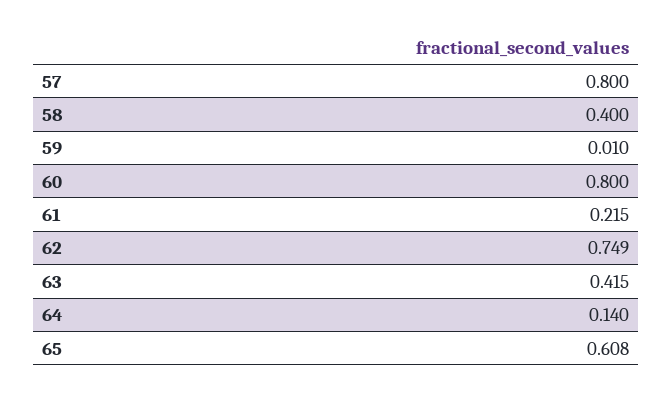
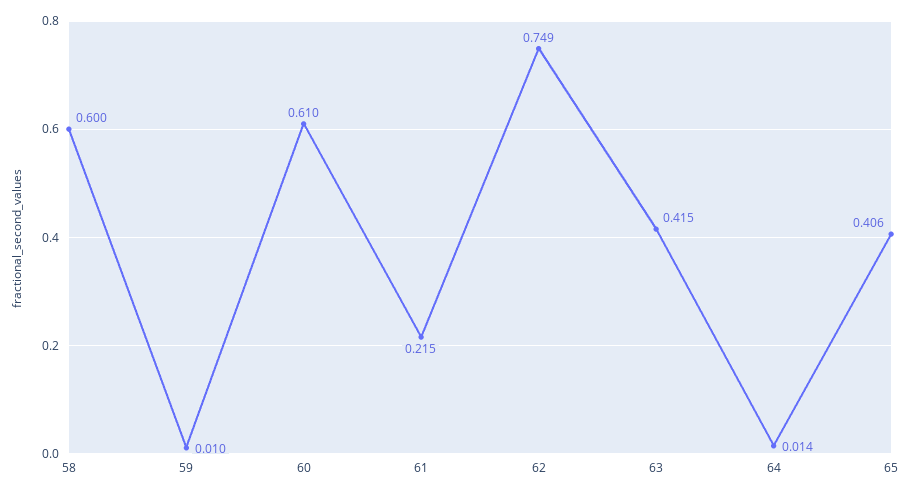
57: 0.8 -> none
58: 0.4 -> 0.6
60: 0.8 -> 0.61
64: 0.14 -> 0.014
65: 0.608 -> 0.406

